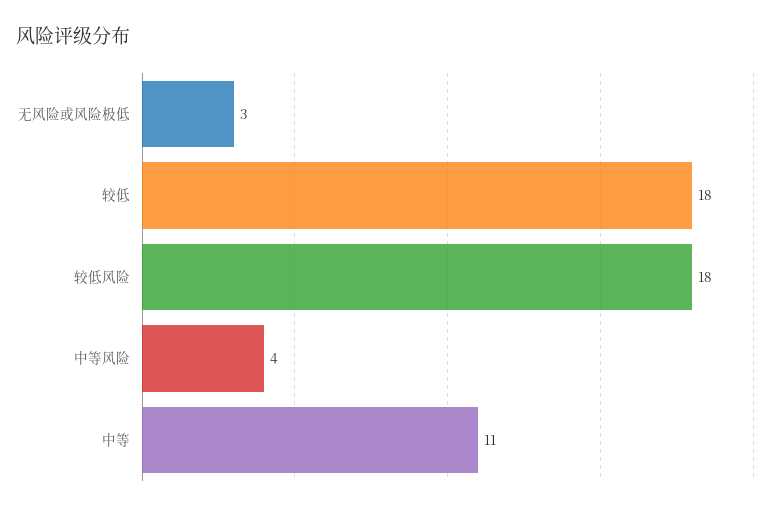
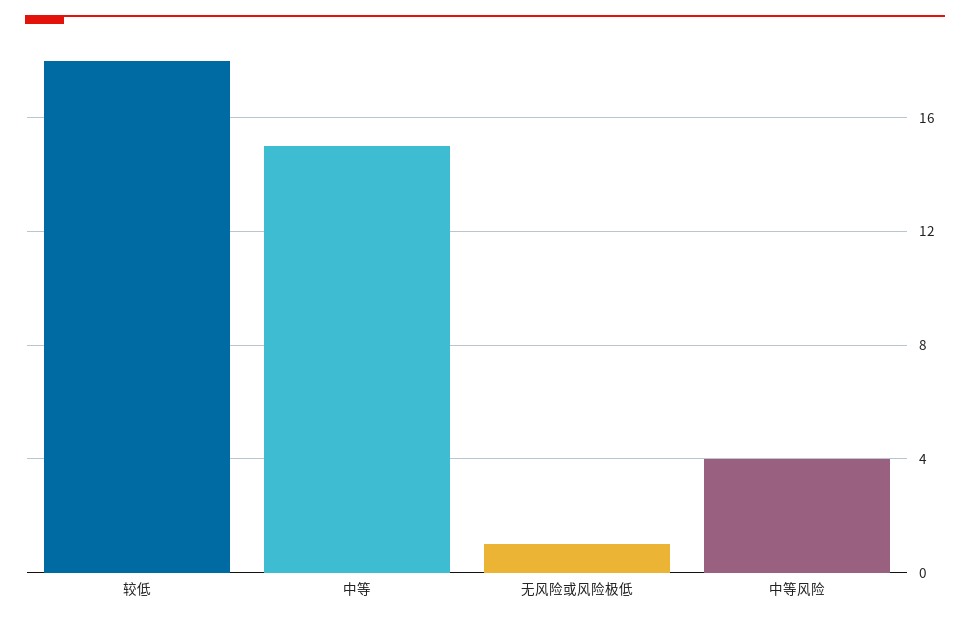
无风险或风险极低: 3 -> 1
较低风险: 18 -> none
中等: 11 -> 15

